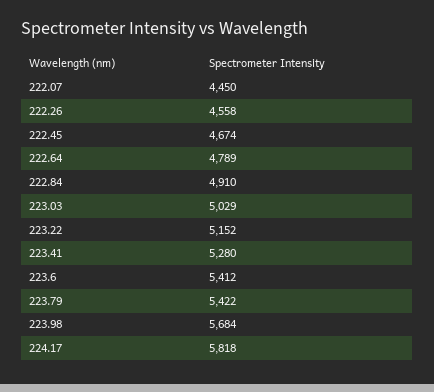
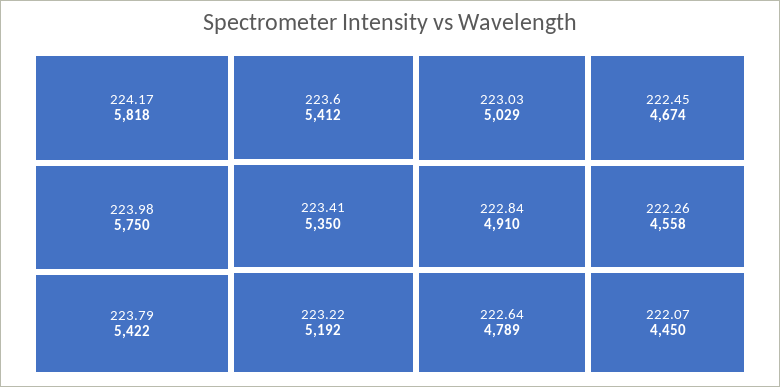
223.22: 5152 -> 5192
223.41: 5280 -> 5350
223.98: 5684 -> 5750

